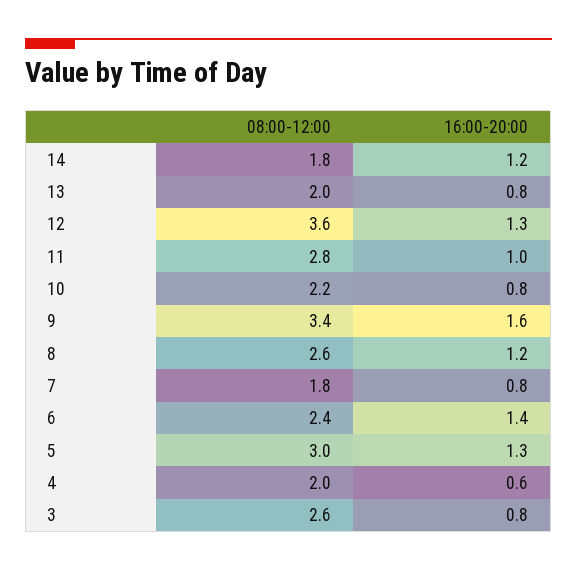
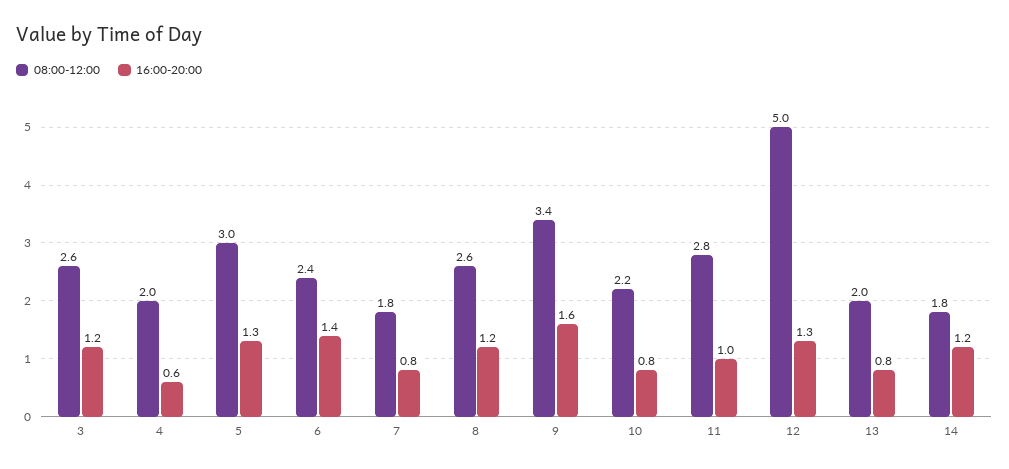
08:00-12:00, 12: 3.6 -> 5
16:00-20:00, 3: 0.8 -> 1.2

